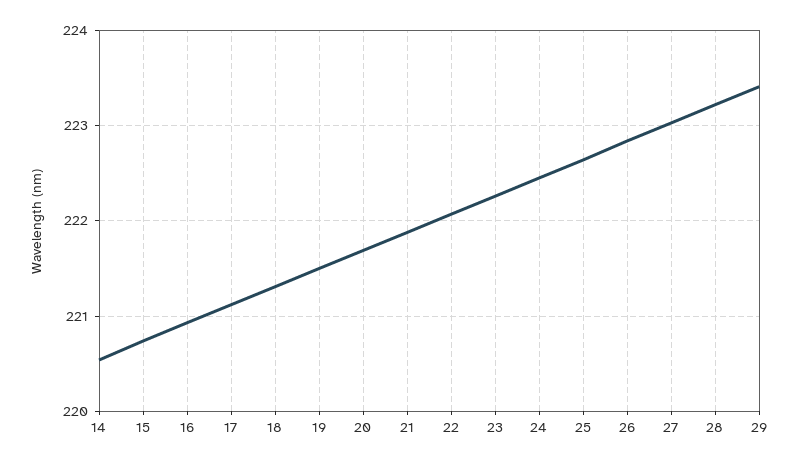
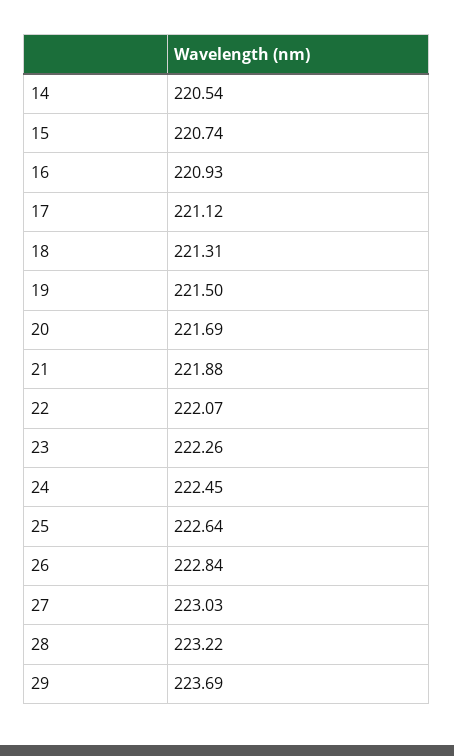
29: 223.4 -> 223.69

